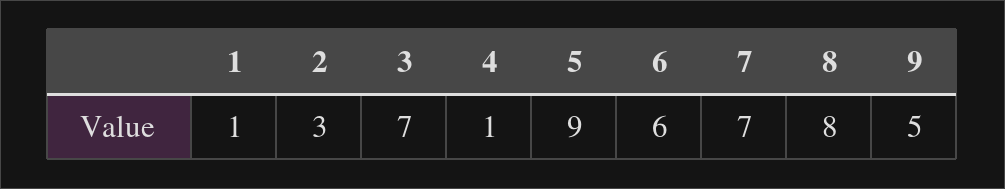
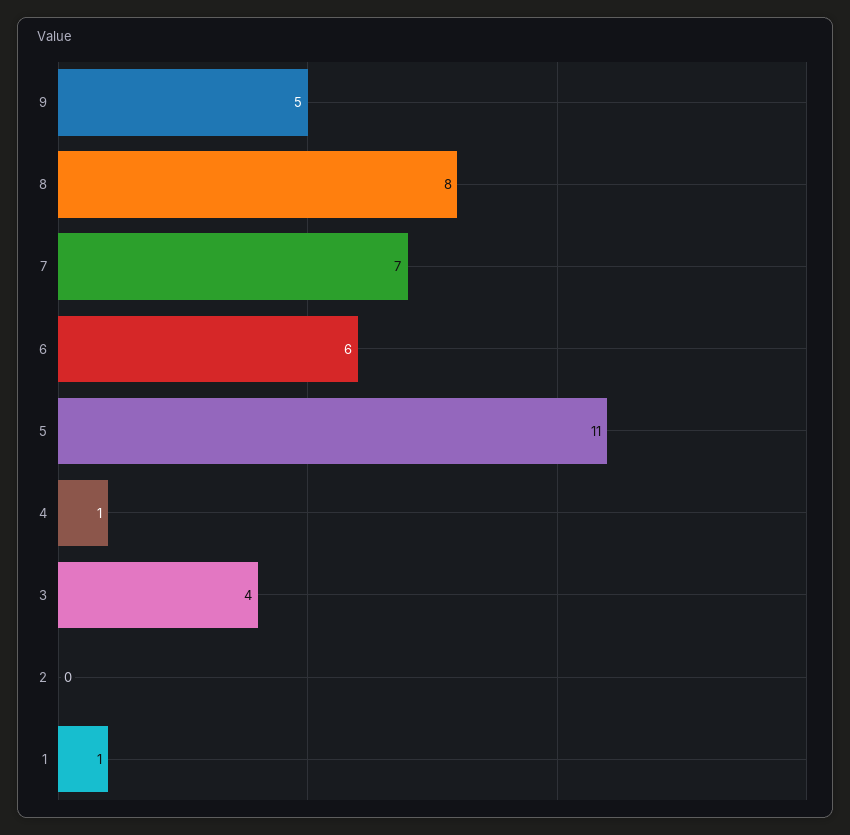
2: 3 -> 0
3: 7 -> 4
5: 9 -> 11

